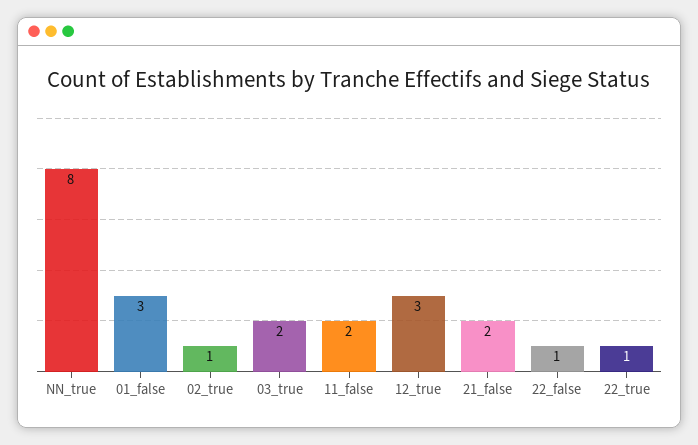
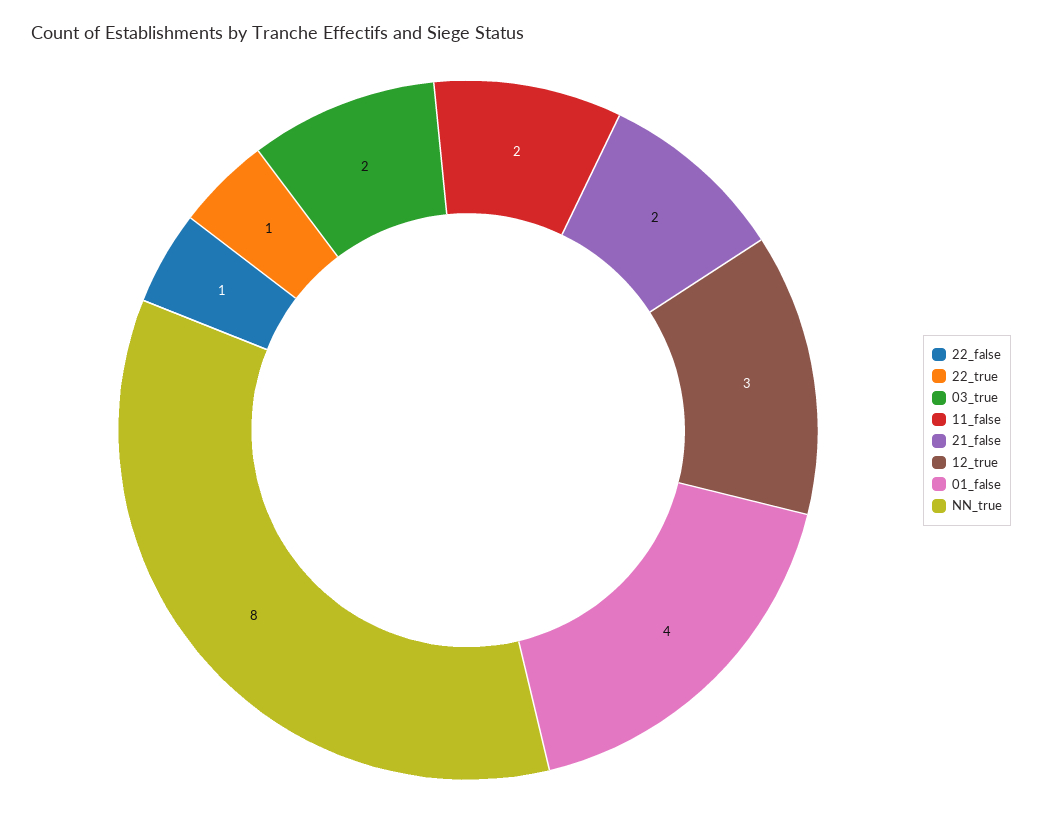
01_false: 3 -> 4
02_true: 1 -> none

